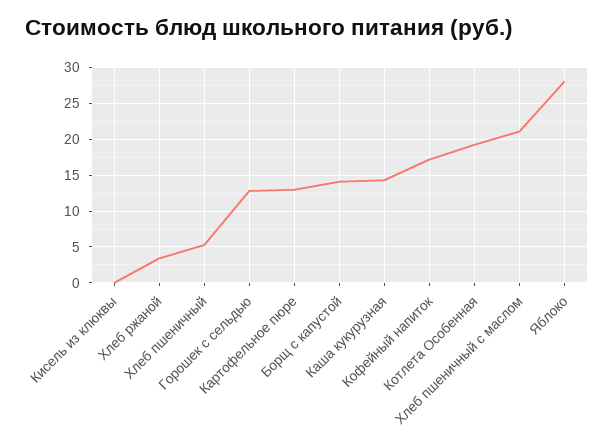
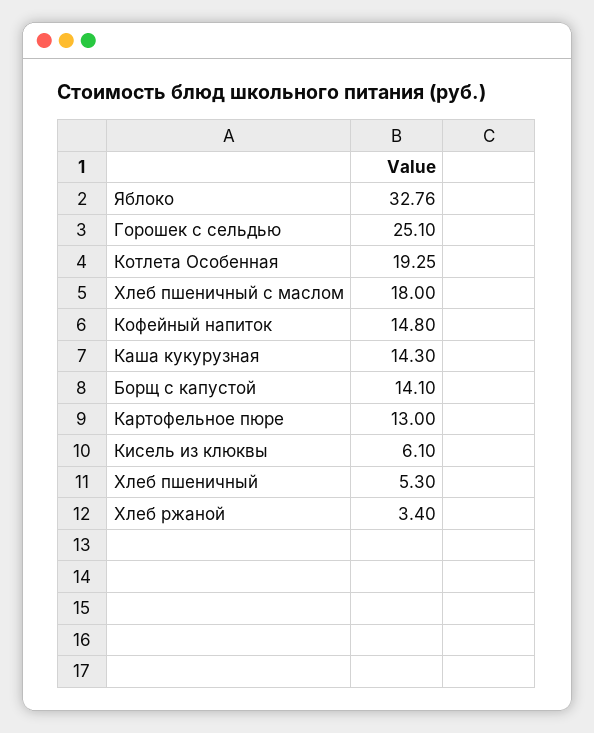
Кисель из клюквы: 0 -> 6.1
Горошек с сельдью: 13 -> 25.1
Кофейный напиток: 17 -> 14.8
Хлеб пшеничный с маслом: 21 -> 18
Яблоко: 28 -> 32.76

